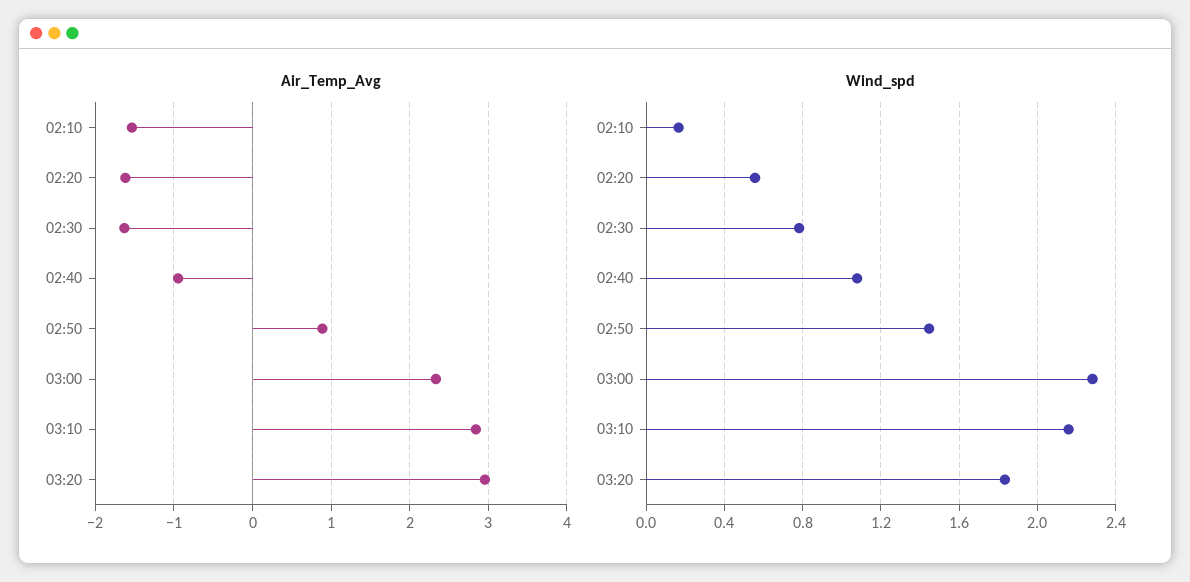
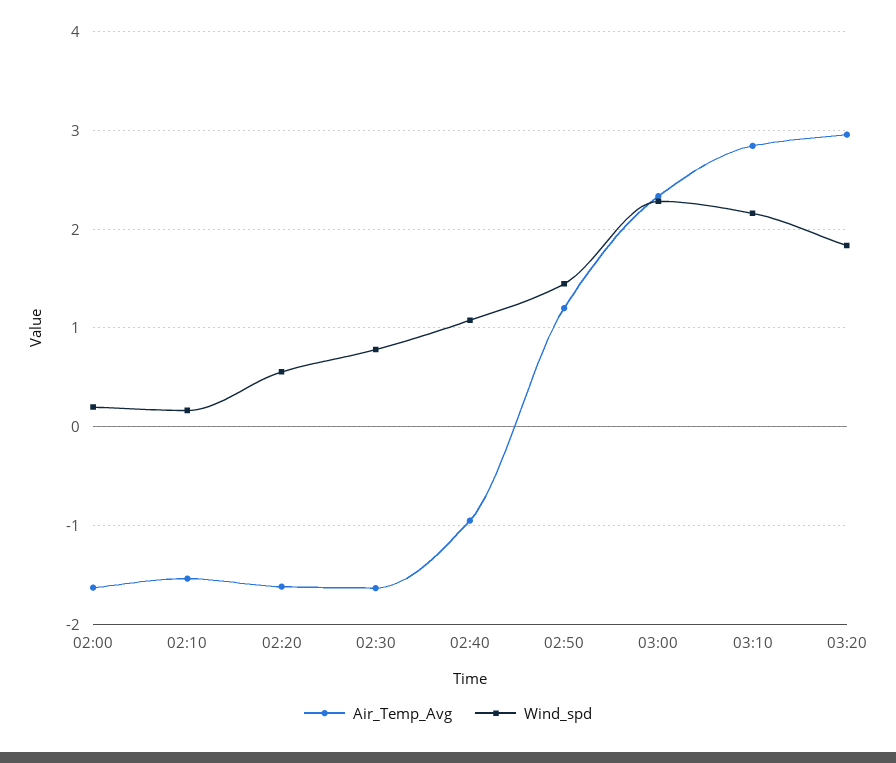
Air_Temp_Avg, 02:50: 0.9 -> 1.2
Air_Temp_Avg, 02:00: none -> -1.6
Wind_spd, 02:00: none -> 0.2

